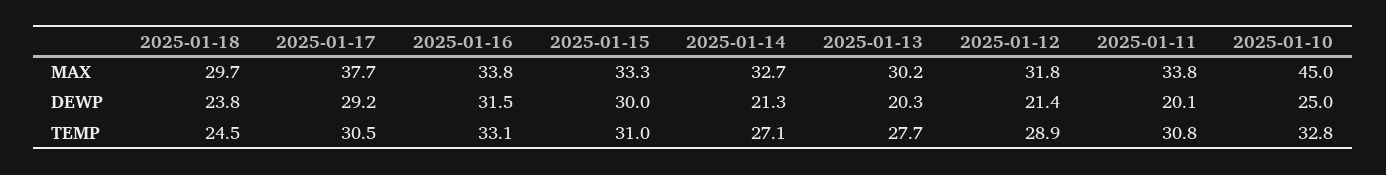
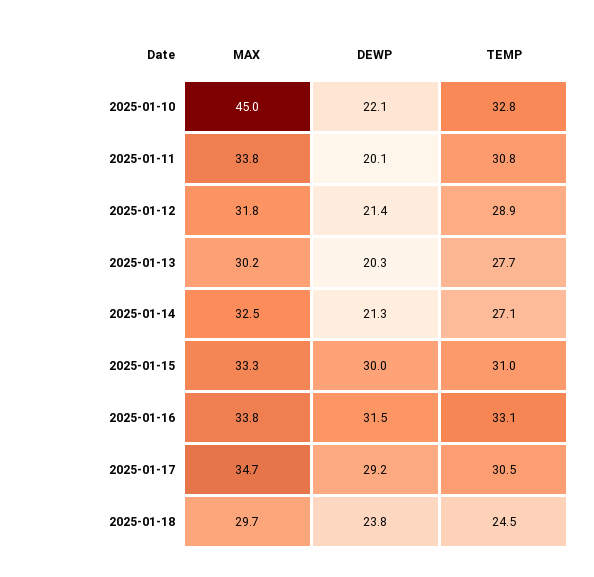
2025-01-17, MAX: 37.7 -> 34.7
2025-01-14, MAX: 32.7 -> 32.5
2025-01-10, DEWP: 25 -> 22.1

